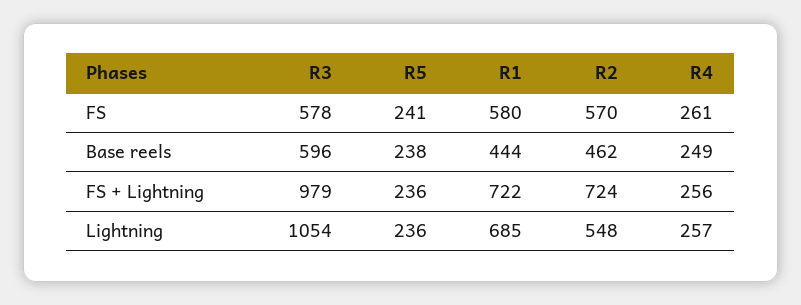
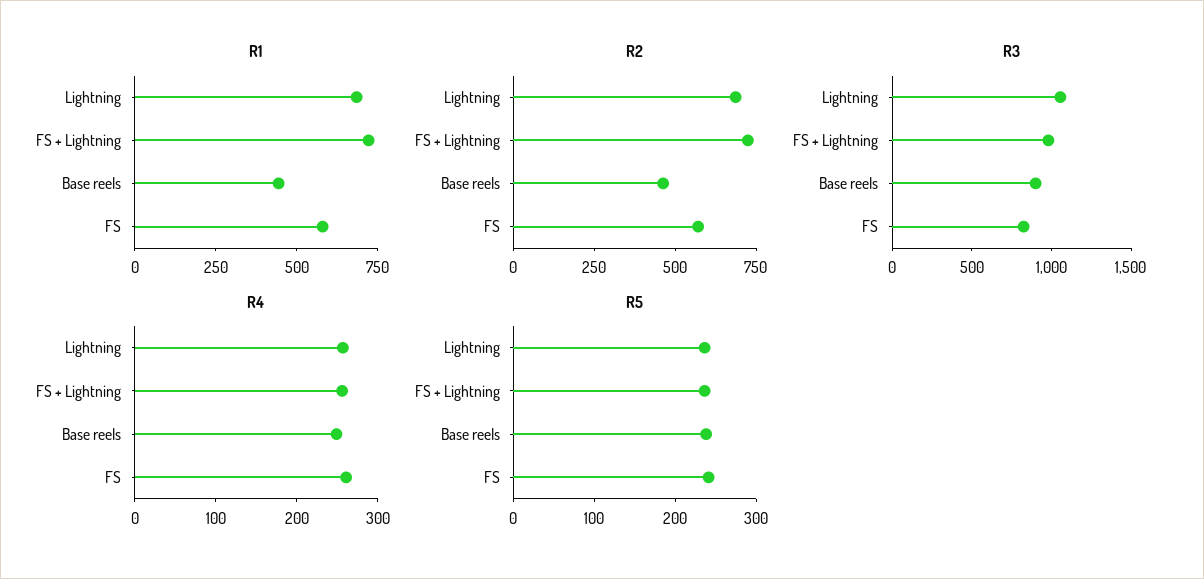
R3, FS: 578 -> 800
R3, Base reels: 596 -> 900
R2, Lightning: 548 -> 700

